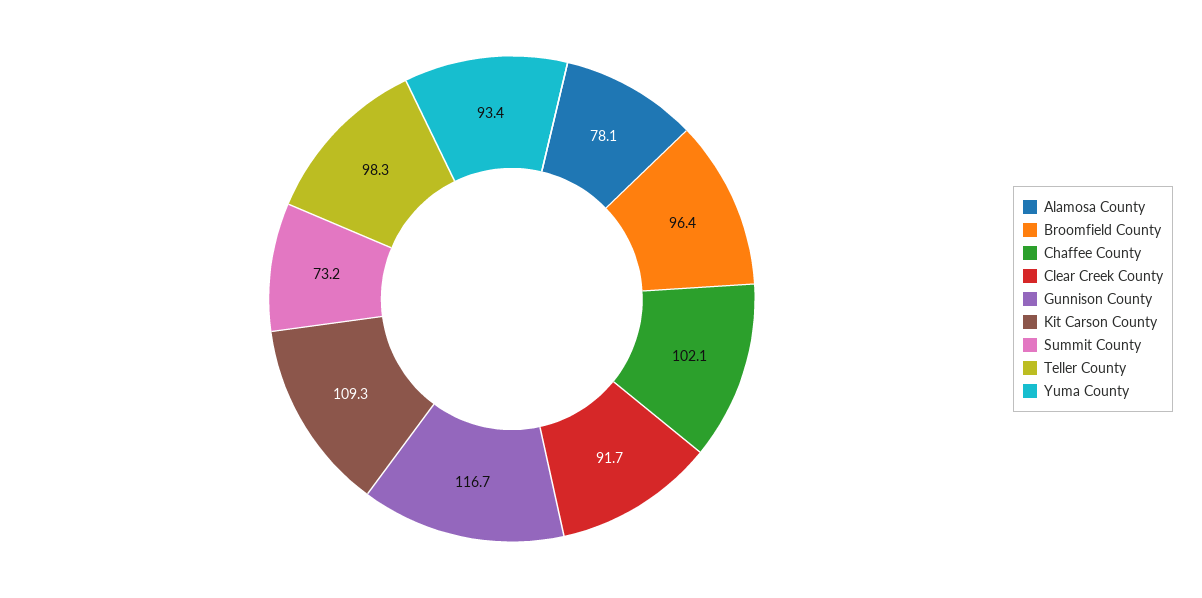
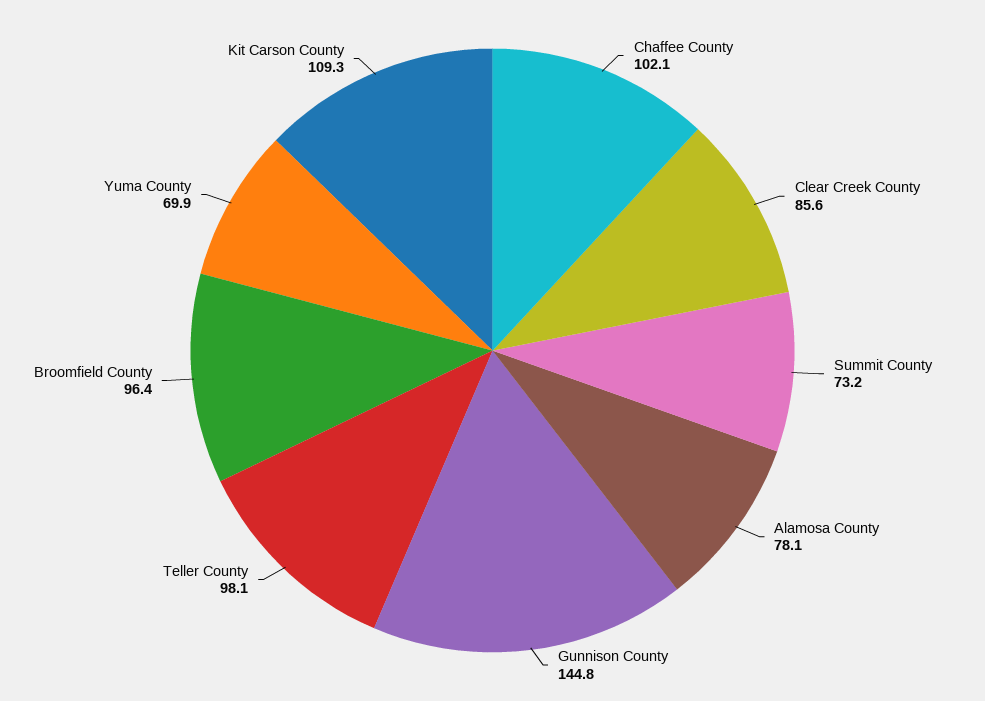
Clear Creek County: 91.7 -> 85.6
Gunnison County: 116.7 -> 144.8
Teller County: 98.3 -> 98.1
Yuma County: 93.4 -> 69.9

